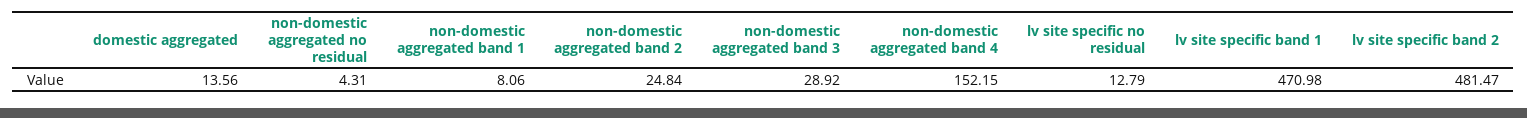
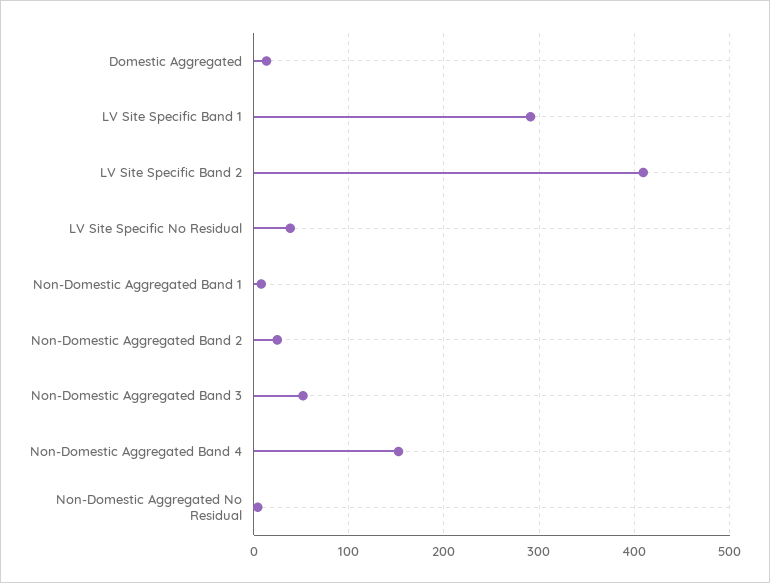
non-domestic aggregated band 3: 28.92 -> 50
lv site specific no residual: 12.79 -> 40
lv site specific band 1: 470.98 -> 290
lv site specific band 2: 481.47 -> 410

